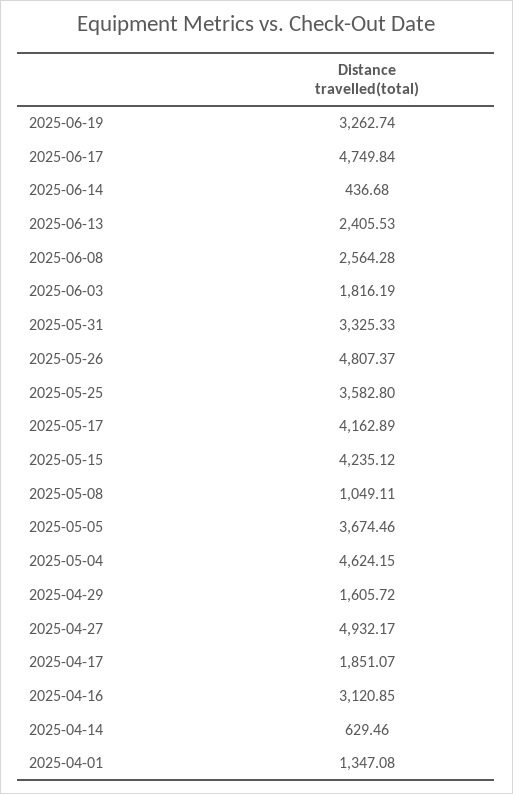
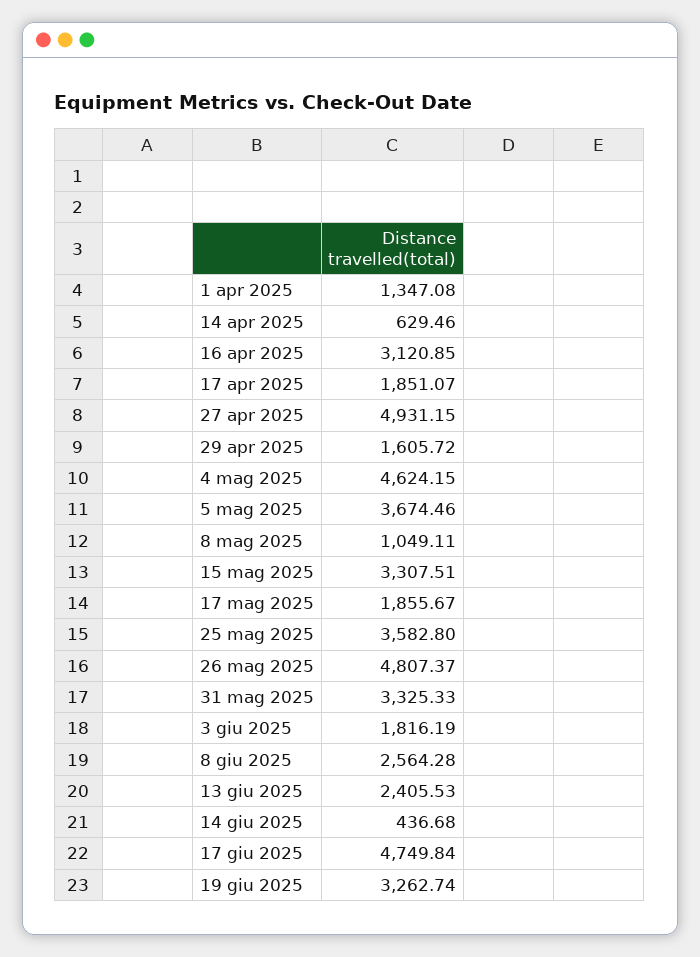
2025-05-17: 4162.89 -> 1855.67
2025-05-15: 4235.12 -> 3307.51
2025-04-27: 4932.17 -> 4931.15

